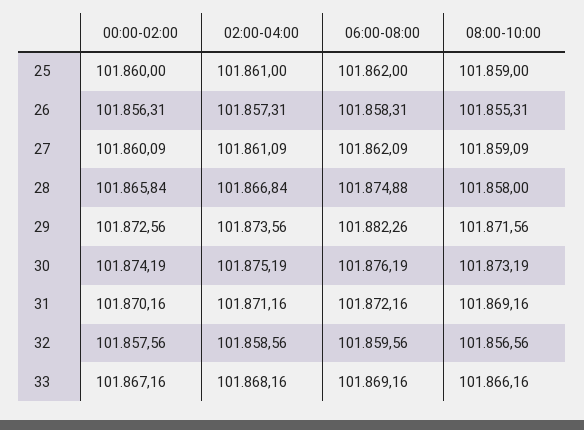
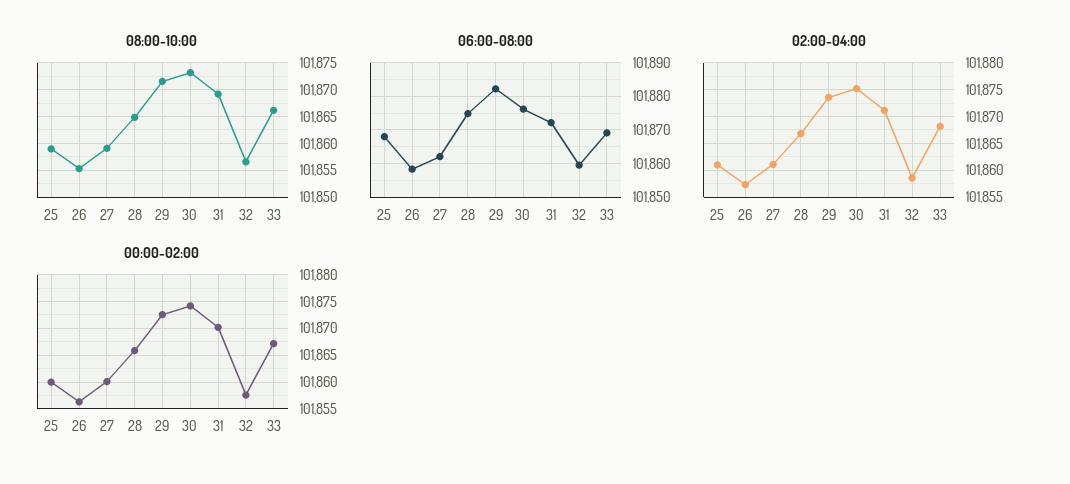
06:00-08:00, 25: 101862 -> 101868
08:00-10:00, 28: 101858 -> 101865

